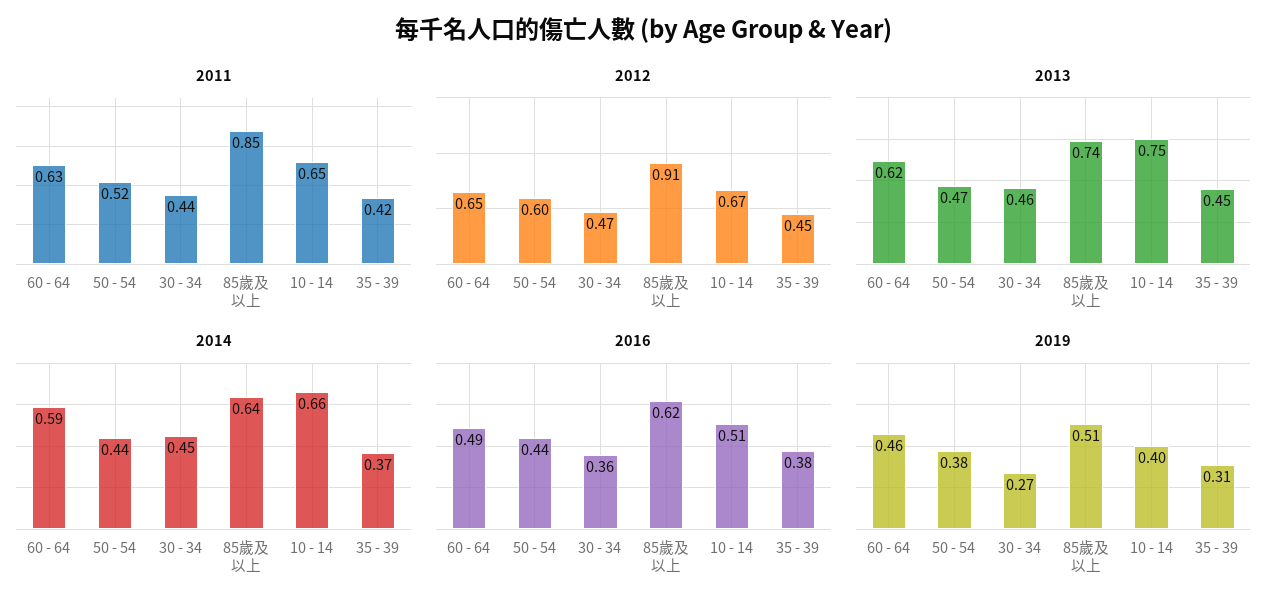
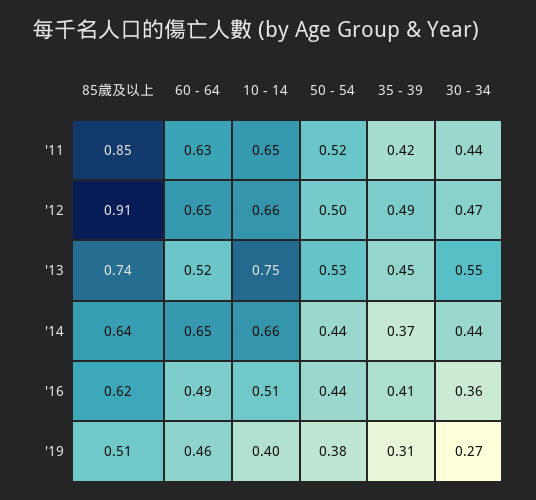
2012, 50 - 54: 0.6 -> 0.5
2012, 10 - 14: 0.67 -> 0.66
2012, 35 - 39: 0.45 -> 0.49
2013, 60 - 64: 0.62 -> 0.52
2013, 50 - 54: 0.47 -> 0.53
2013, 30 - 34: 0.46 -> 0.55
2014, 60 - 64: 0.59 -> 0.65
2014, 30 - 34: 0.45 -> 0.44
2016, 35 - 39: 0.38 -> 0.41

